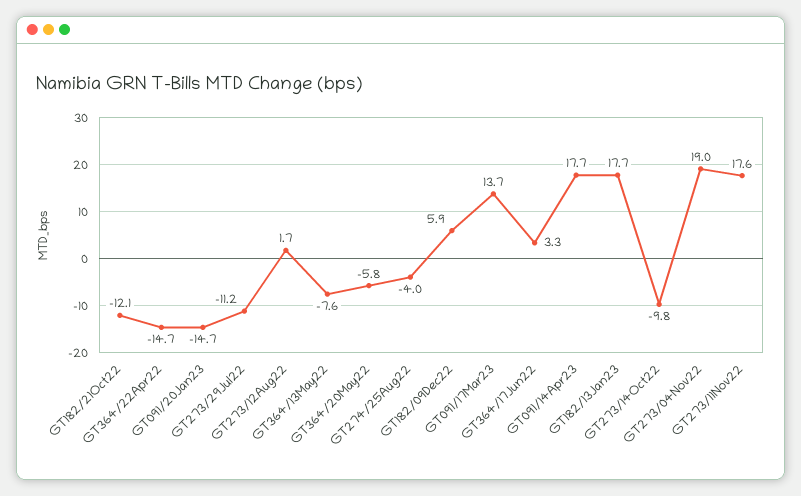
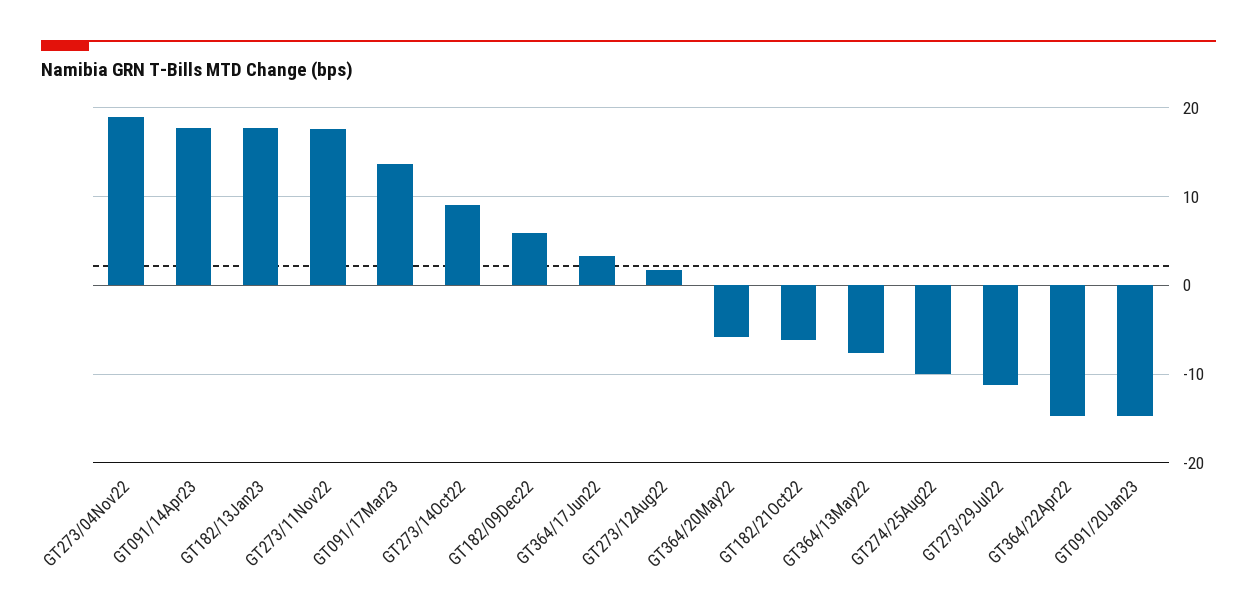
GT182/21Oct22: -12.1 -> -6
GT274/25Aug22: -4 -> -10
GT273/14Oct22: -9.8 -> 9

